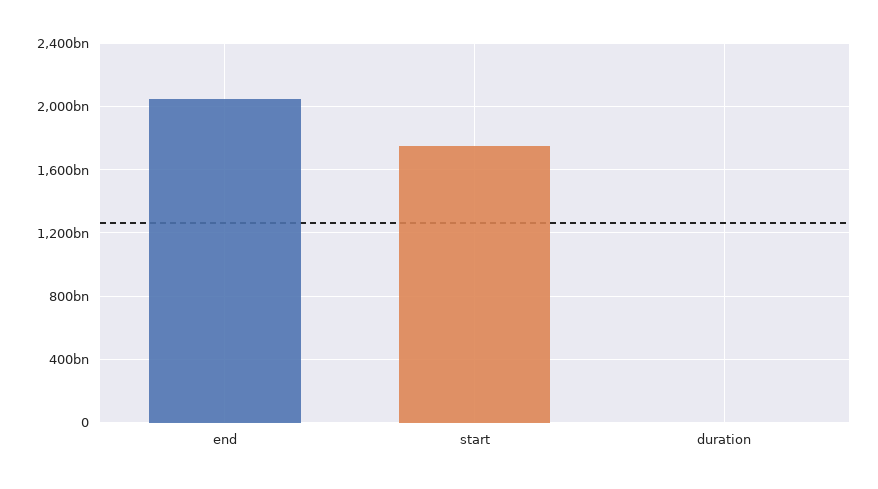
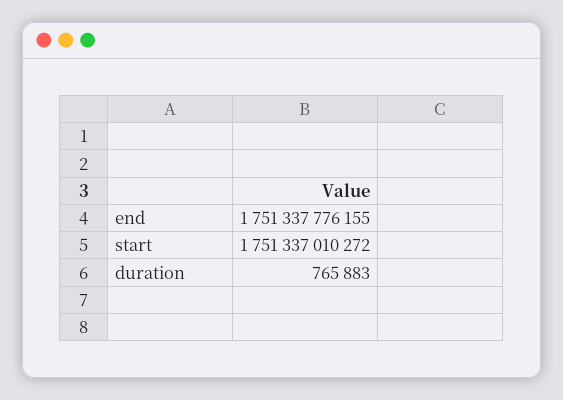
end: 2050000000000 -> 1751337776155

